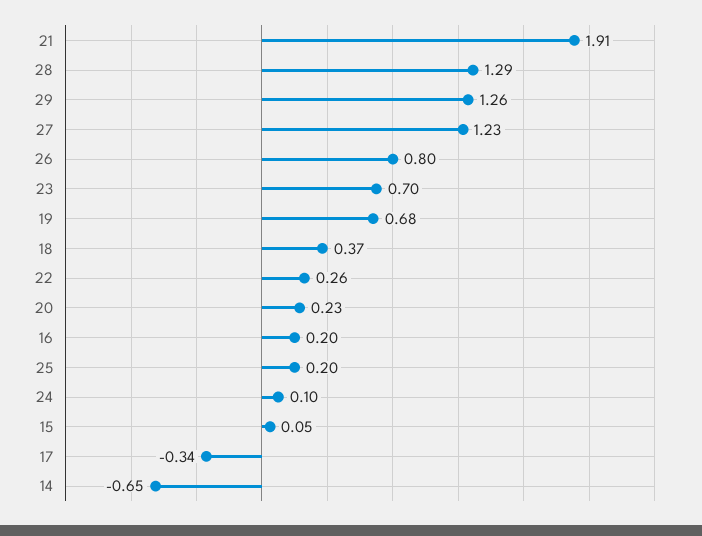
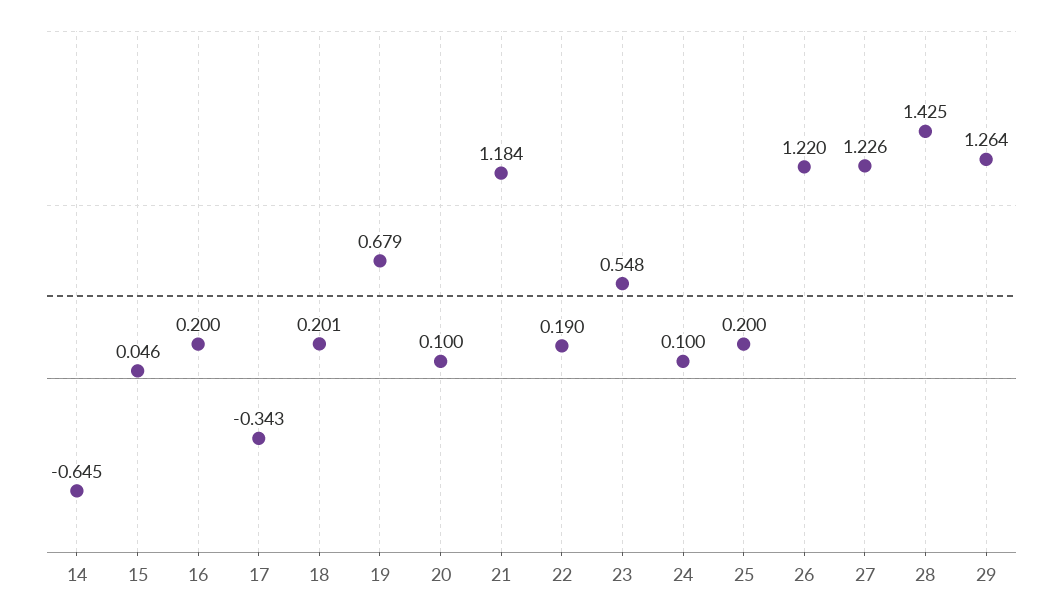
21: 1.91 -> 1.184
28: 1.29 -> 1.425
26: 0.8 -> 1.22
23: 0.7 -> 0.548
18: 0.37 -> 0.201
22: 0.26 -> 0.19
20: 0.23 -> 0.1

